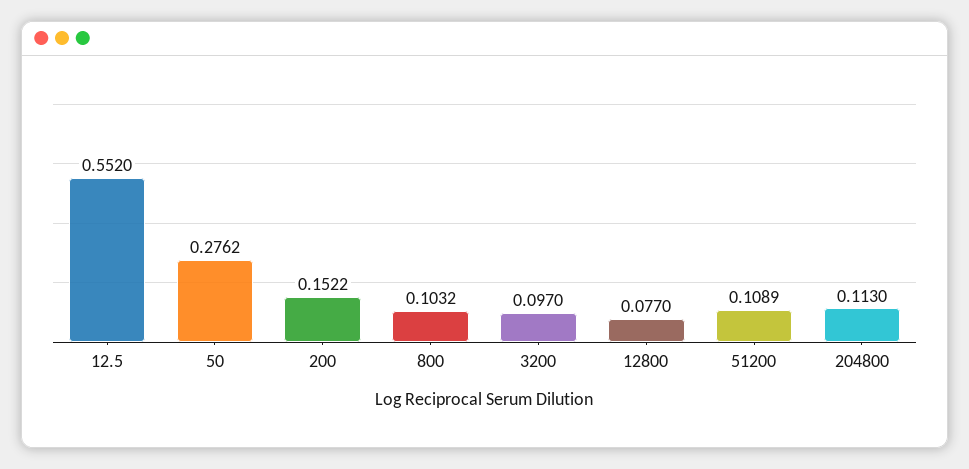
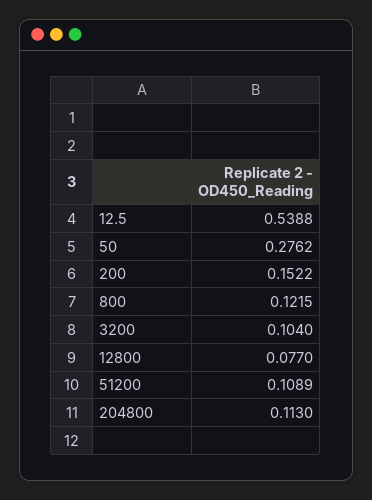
12.5: 0.552 -> 0.5388
800: 0.1032 -> 0.1215
3200: 0.097 -> 0.104

